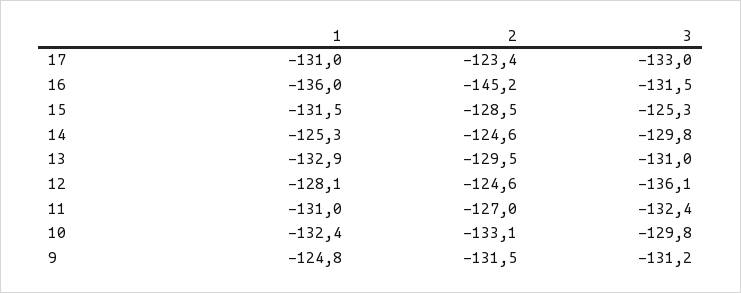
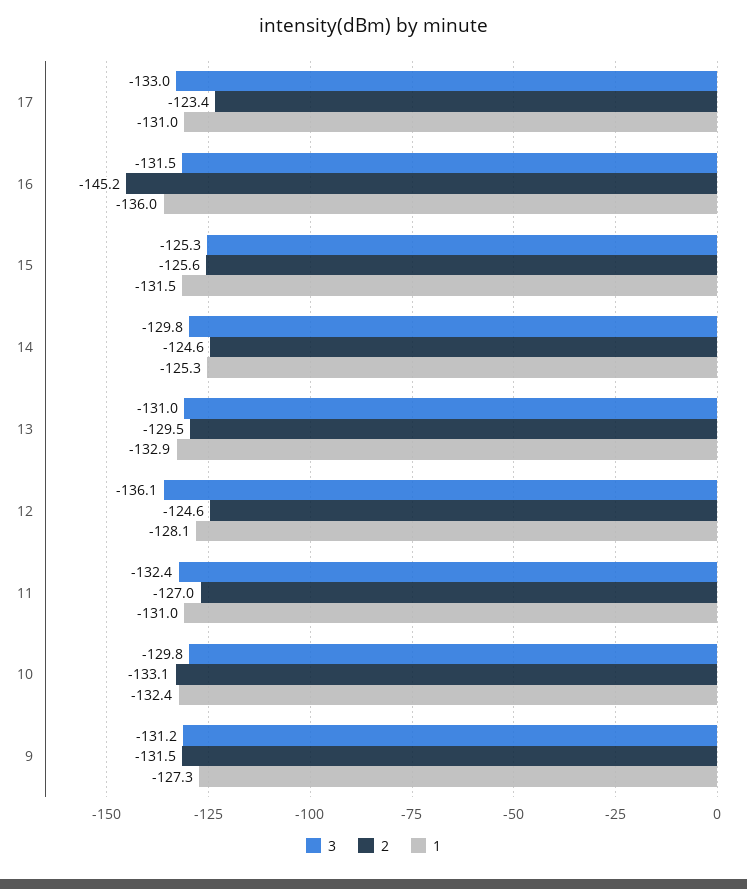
2, 15: -128.5 -> -125.6
1, 9: -124.8 -> -127.3

